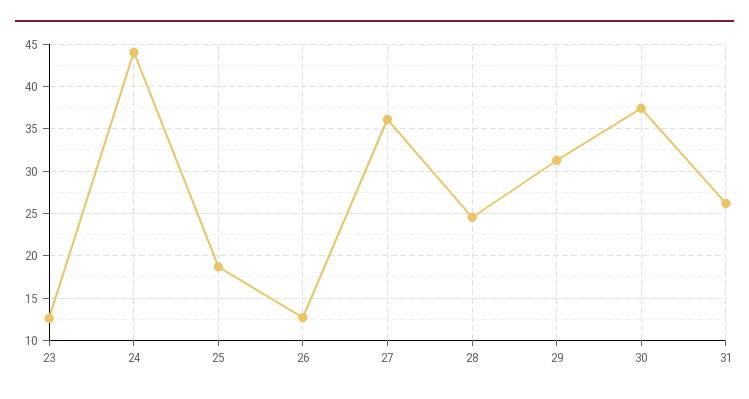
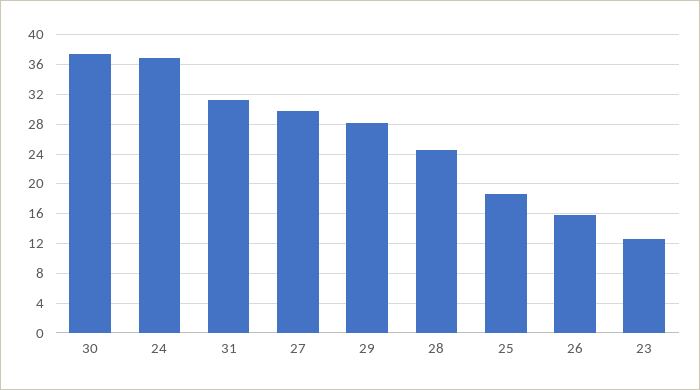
24: 44 -> 37
26: 13 -> 16
27: 36 -> 30
29: 31 -> 28
31: 26 -> 31

